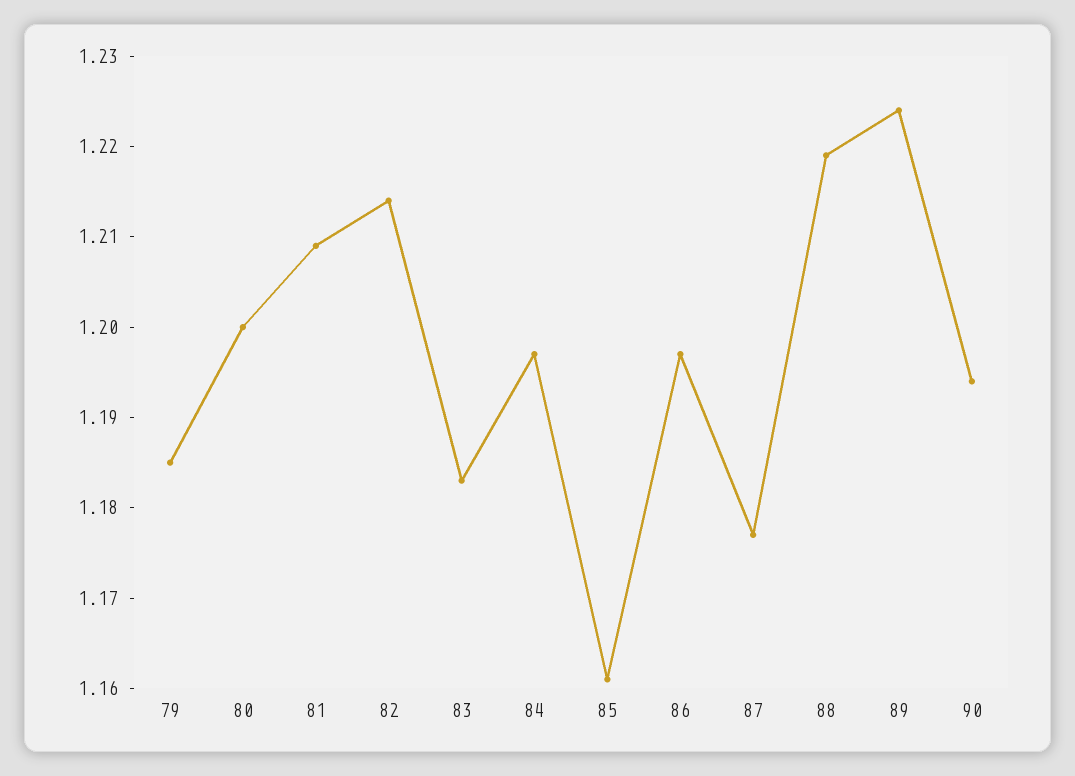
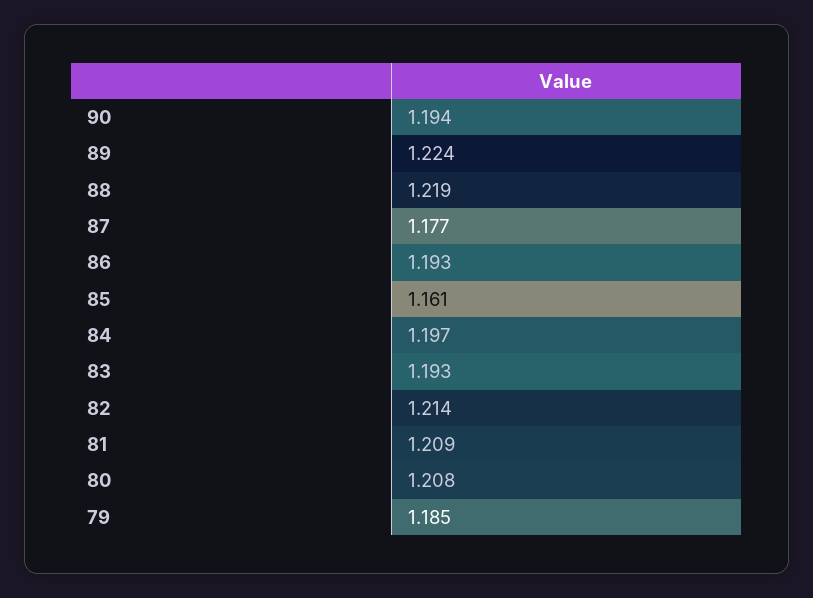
80: 1.2 -> 1.208
83: 1.183 -> 1.193
86: 1.197 -> 1.193

